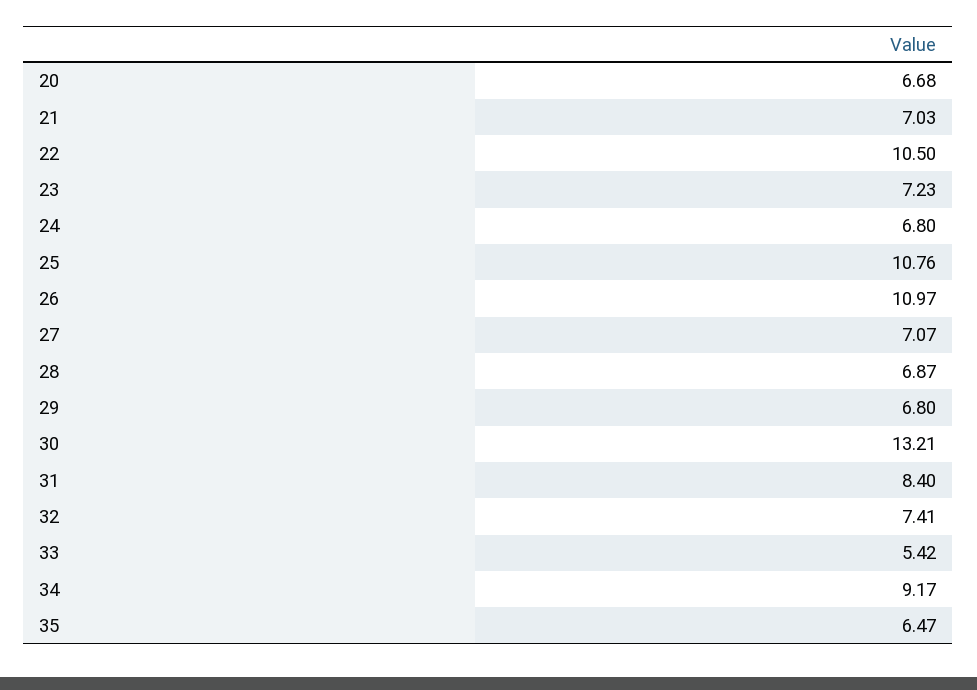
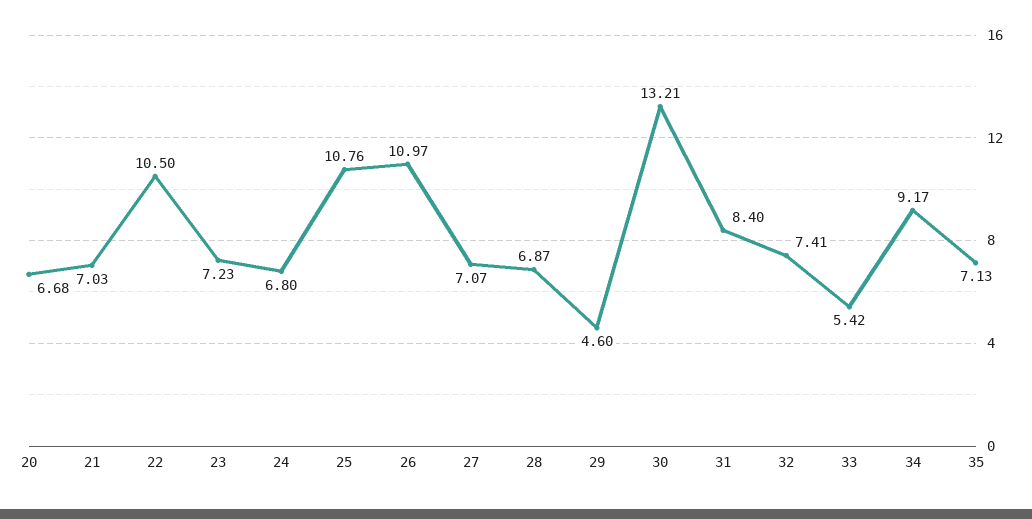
29: 6.8 -> 4.6
35: 6.47 -> 7.13

